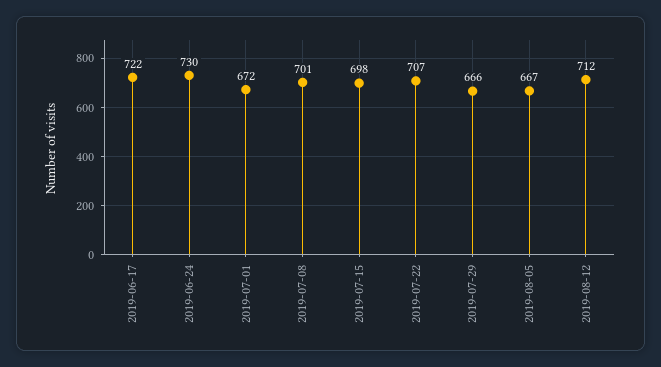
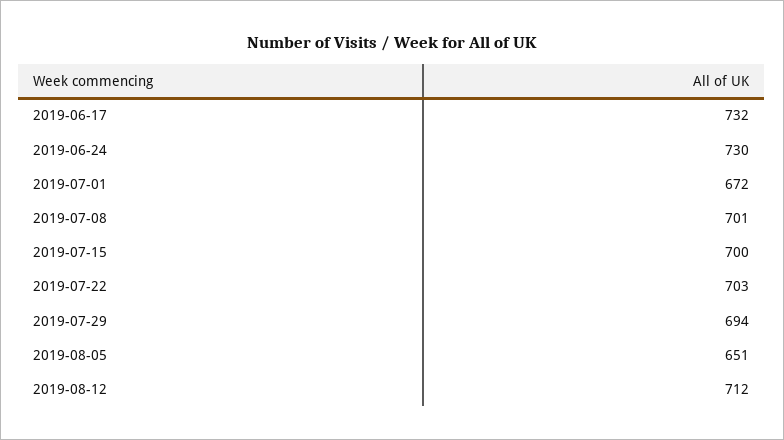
2019-06-17: 722 -> 732
2019-07-15: 698 -> 700
2019-07-22: 707 -> 703
2019-07-29: 666 -> 694
2019-08-05: 667 -> 651

